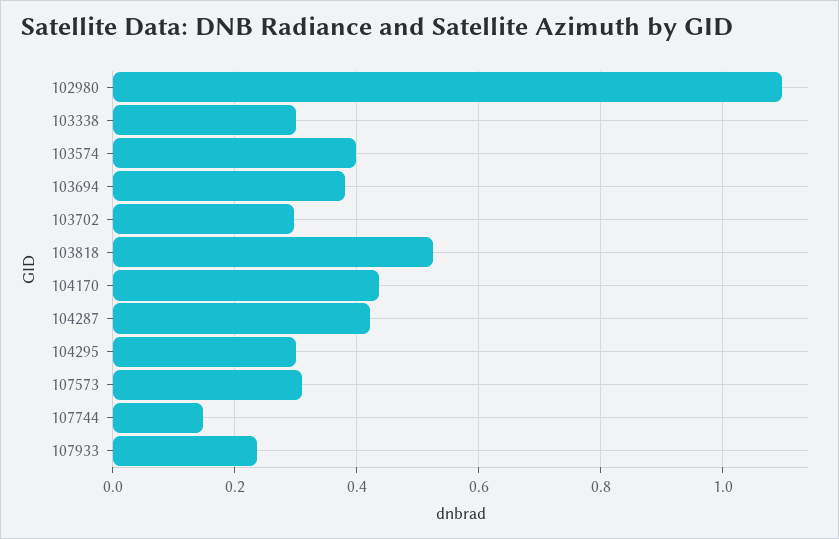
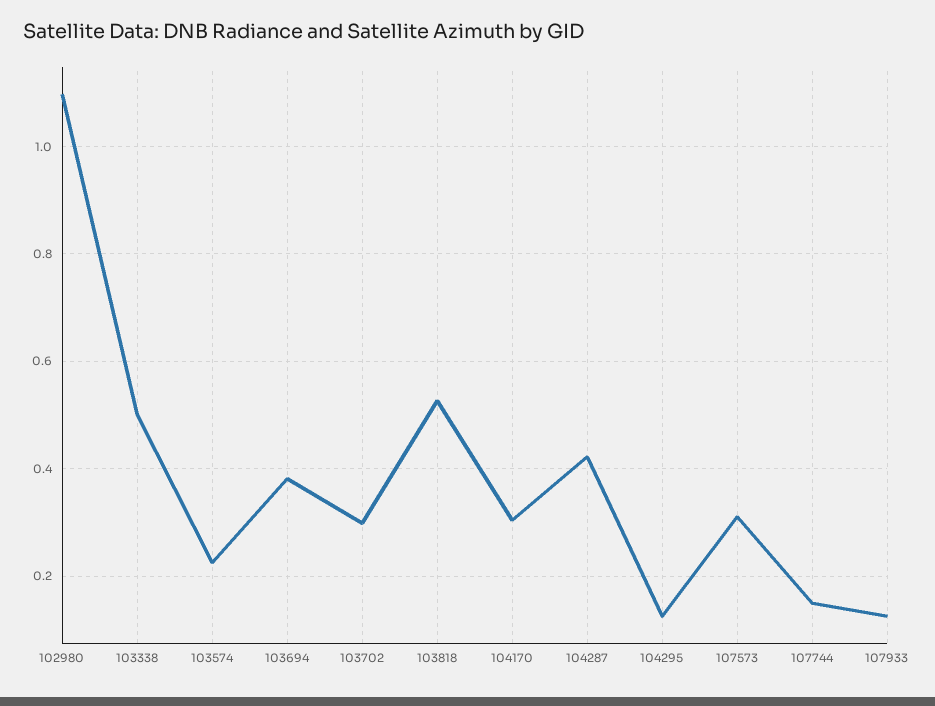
103338: 0.3 -> 0.5
103574: 0.4 -> 0.22
104170: 0.44 -> 0.3
104295: 0.3 -> 0.12
107933: 0.24 -> 0.12

